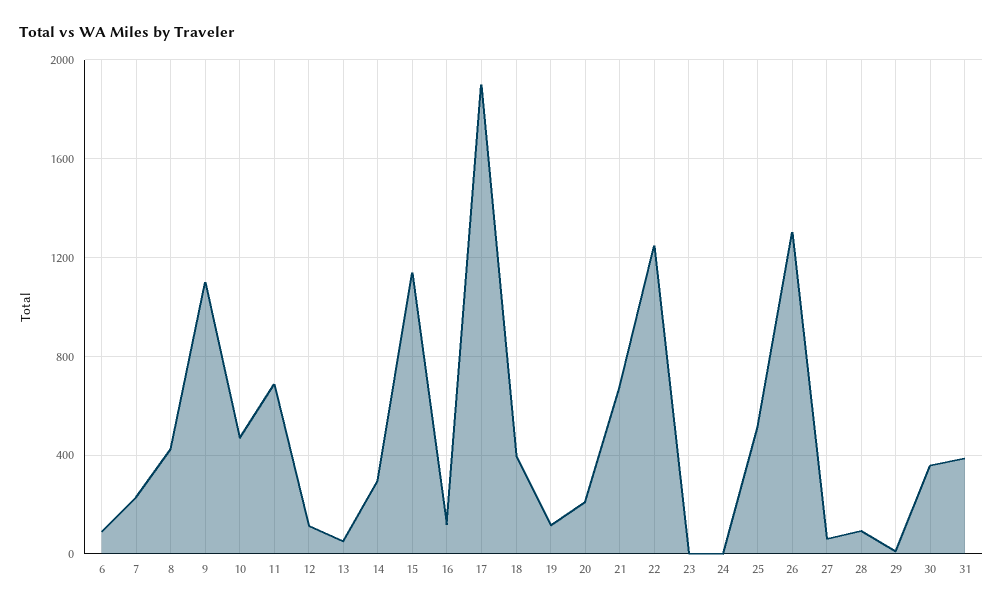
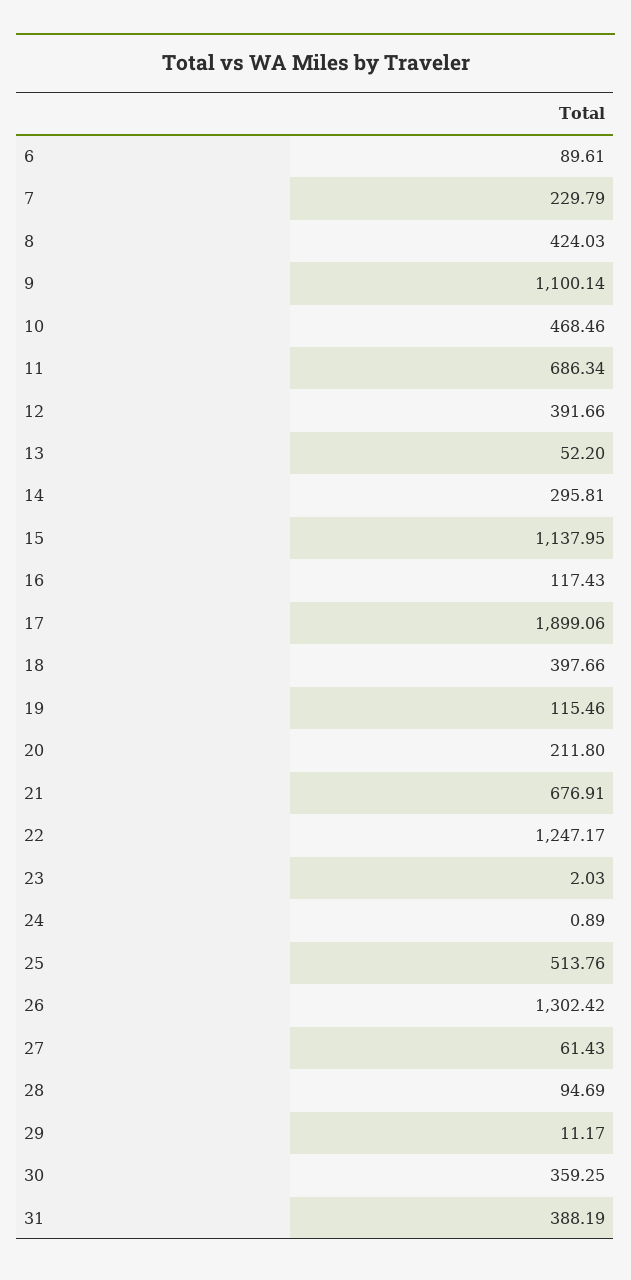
12: 100 -> 391.66

